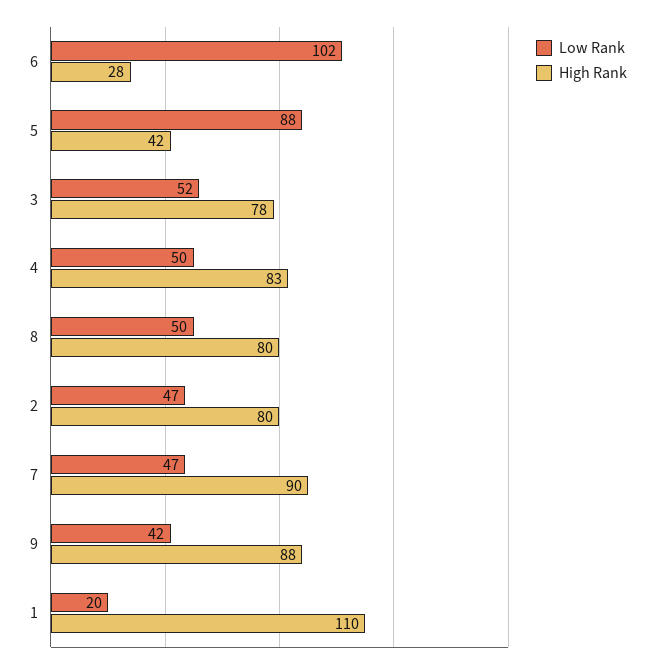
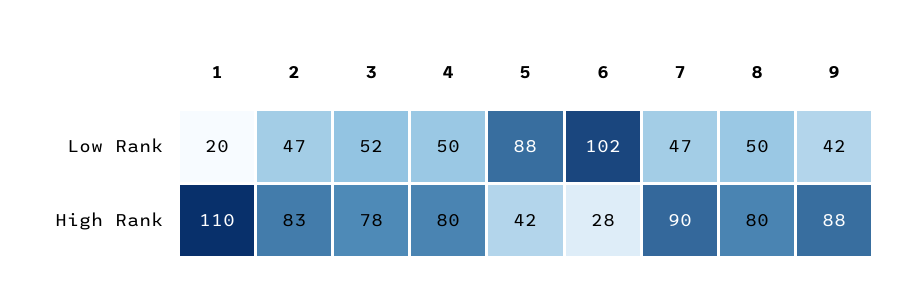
High Rank, 4: 83 -> 80
High Rank, 2: 80 -> 83

